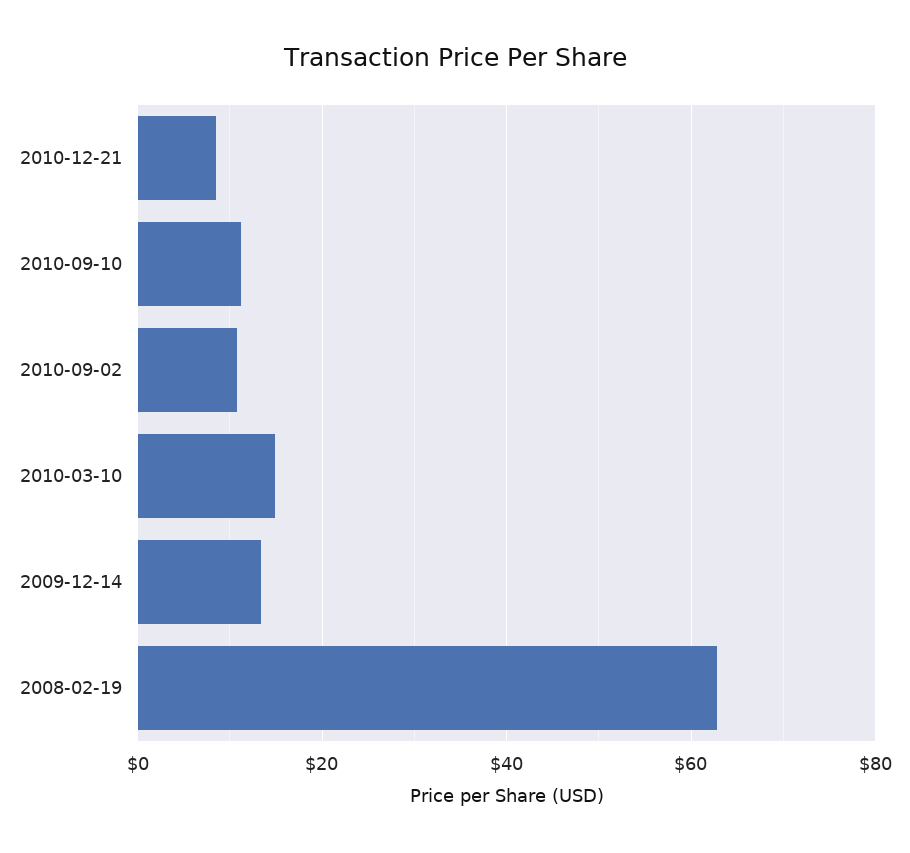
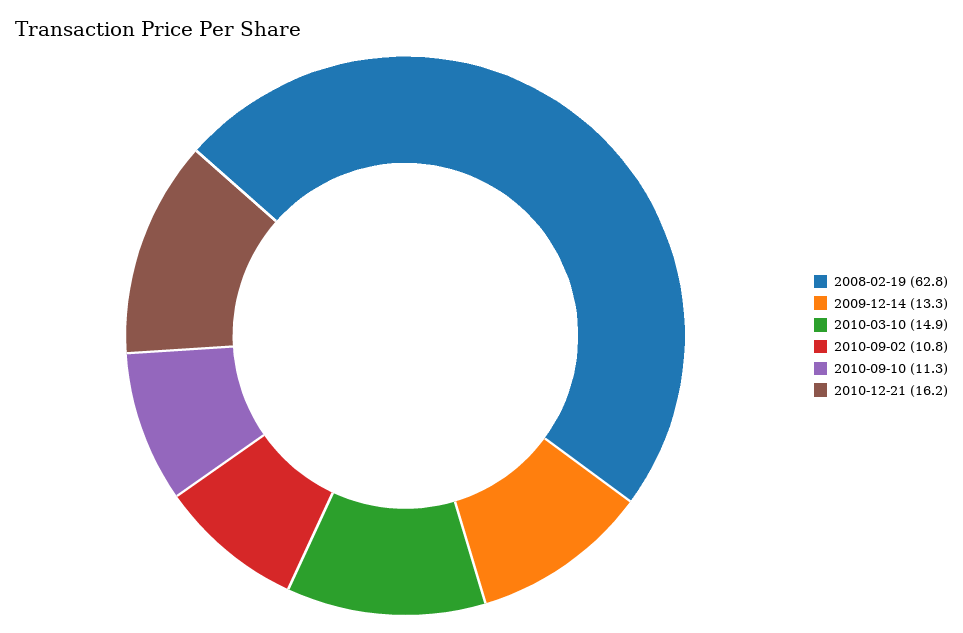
2010-12-21: 8 -> 16.2

